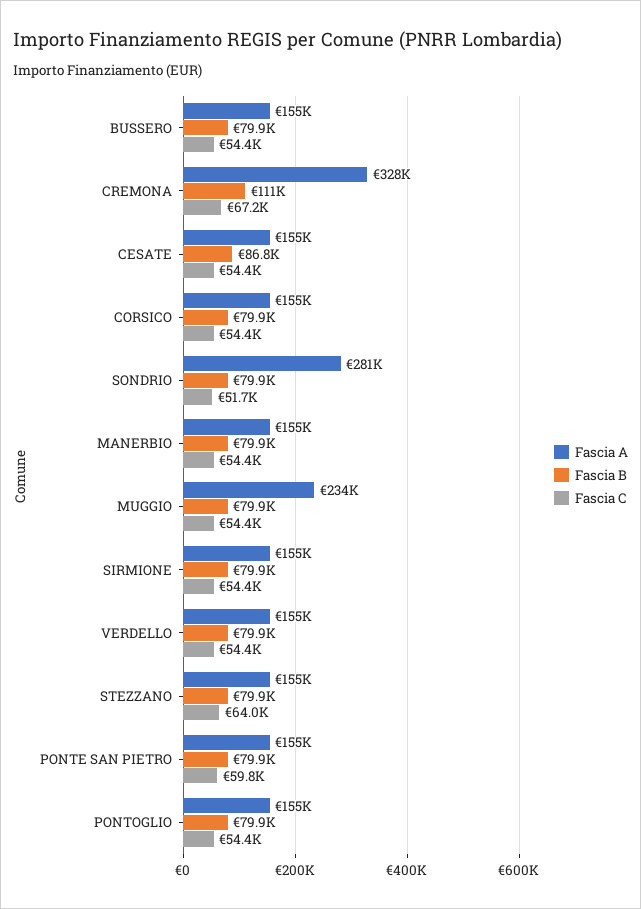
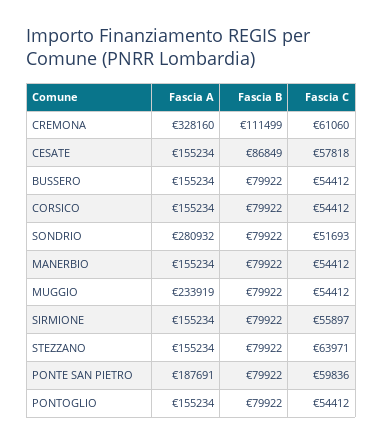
Fascia C, CREMONA: 67200 -> 61060
Fascia C, CESATE: 54400 -> 57818
Fascia C, SIRMIONE: 54400 -> 55897
Fascia A, VERDELLO: 155000 -> none
Fascia B, VERDELLO: 79900 -> none
Fascia C, VERDELLO: 54400 -> none
Fascia A, PONTE SAN PIETRO: 155000 -> 187691

